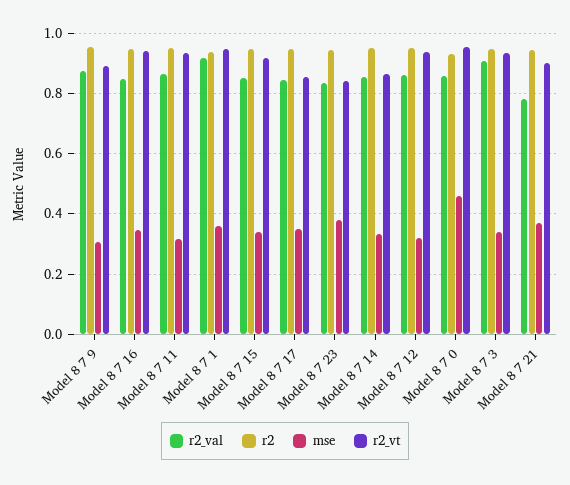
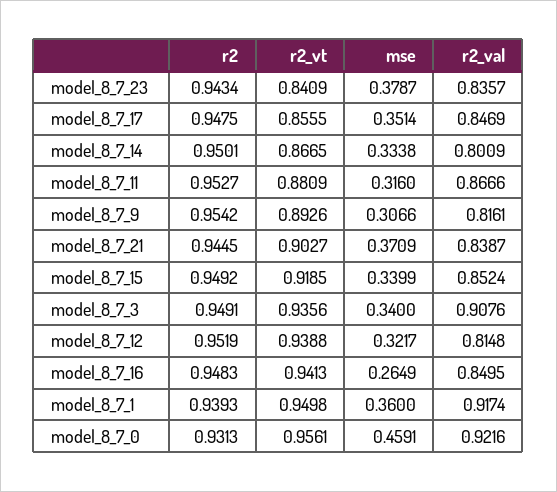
r2_val, Model 8 7 9: 0.88 -> 0.8161
mse, Model 8 7 16: 0.34 -> 0.2649
r2_vt, Model 8 7 11: 0.94 -> 0.8809
r2_val, Model 8 7 14: 0.86 -> 0.8009
r2_val, Model 8 7 12: 0.86 -> 0.8148
r2_val, Model 8 7 0: 0.86 -> 0.9216
r2_val, Model 8 7 21: 0.78 -> 0.8387

